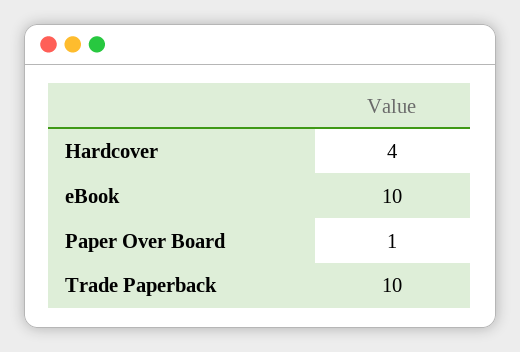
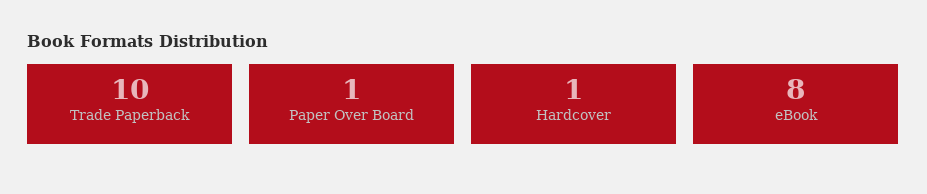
Hardcover: 4 -> 1
eBook: 10 -> 8

